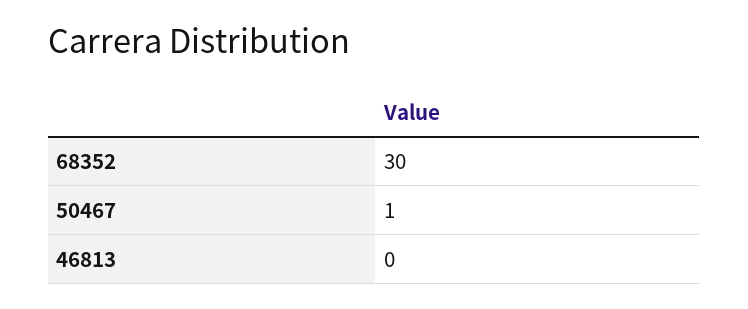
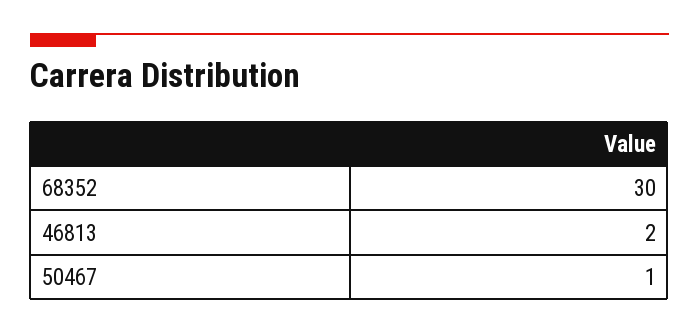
46813: 0 -> 2

